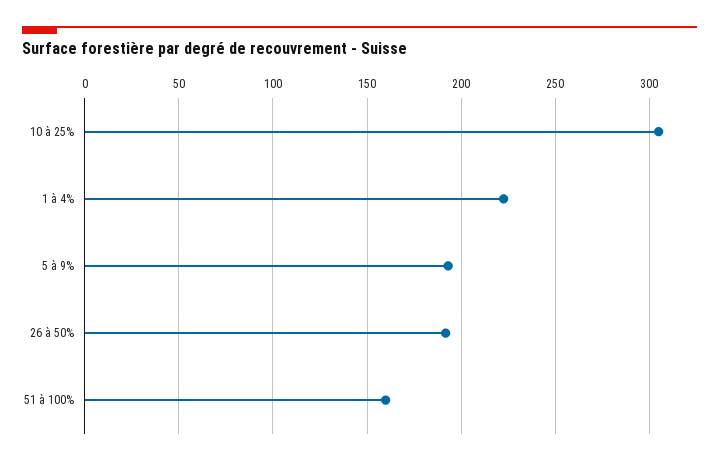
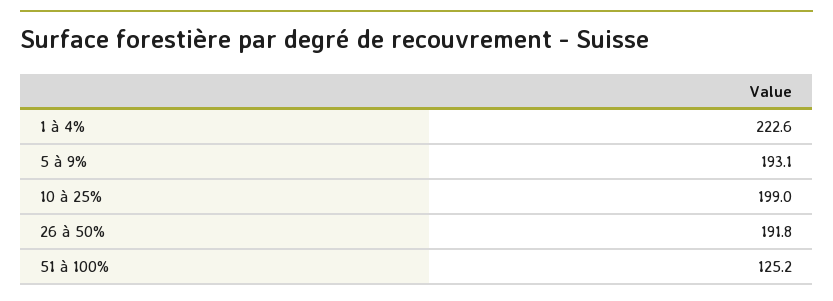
10 à 25%: 305 -> 199
51 à 100%: 160 -> 125.2

